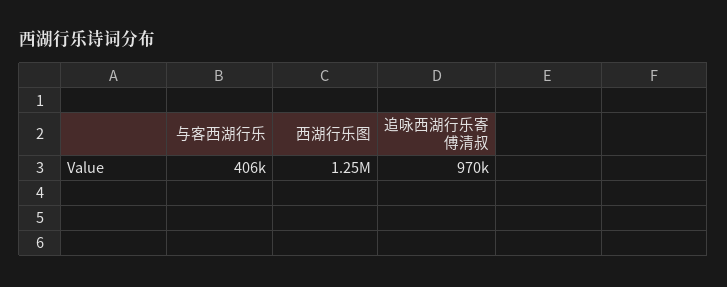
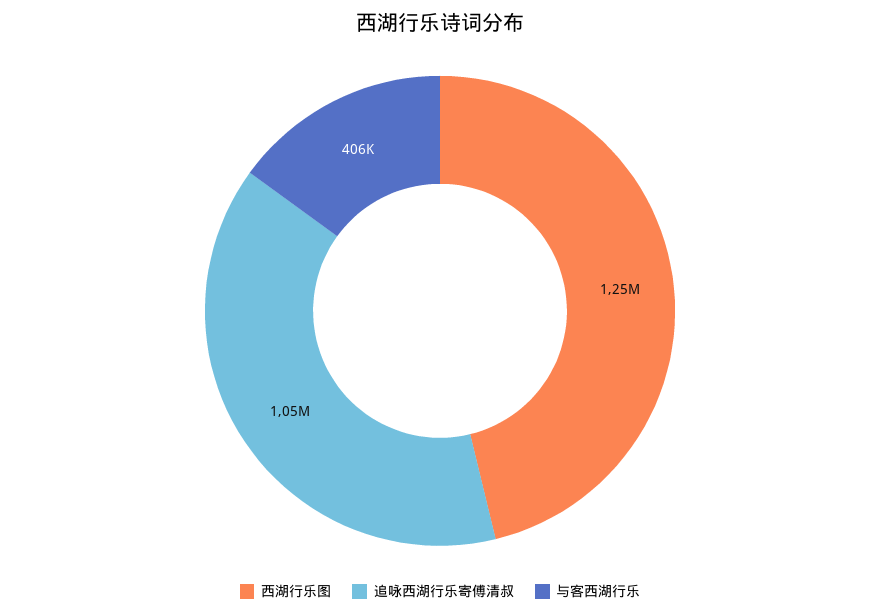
追咏西湖行乐寄傅清叔: 970000 -> 1050000

